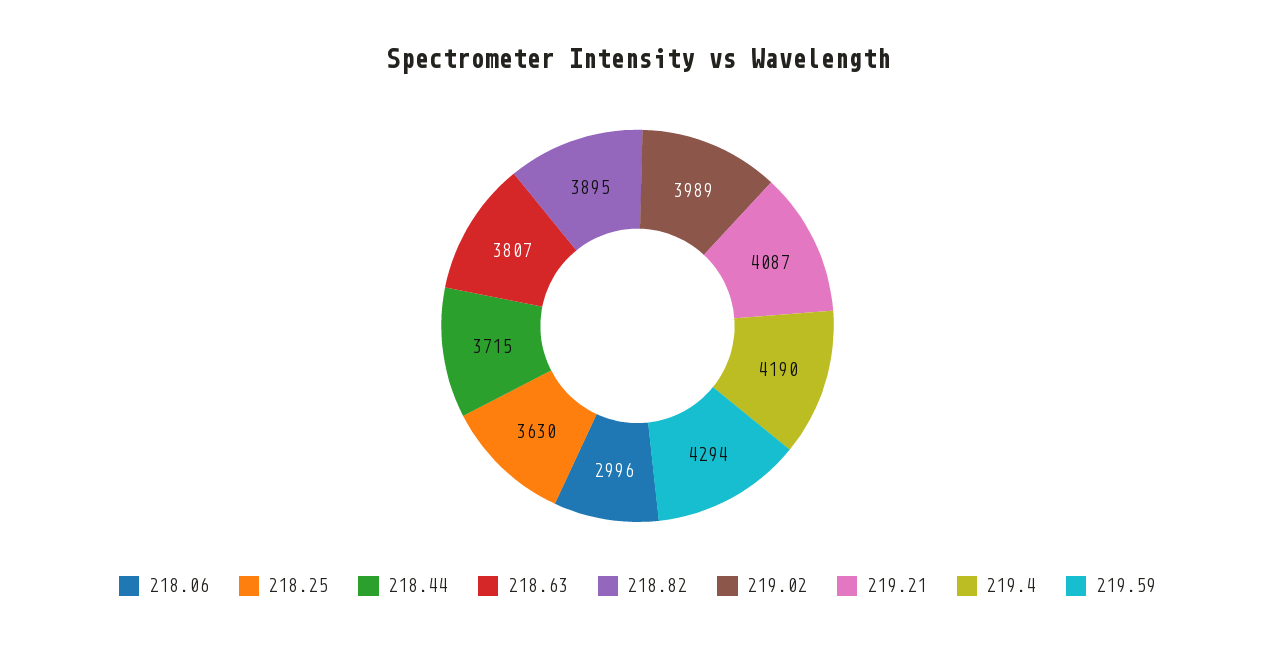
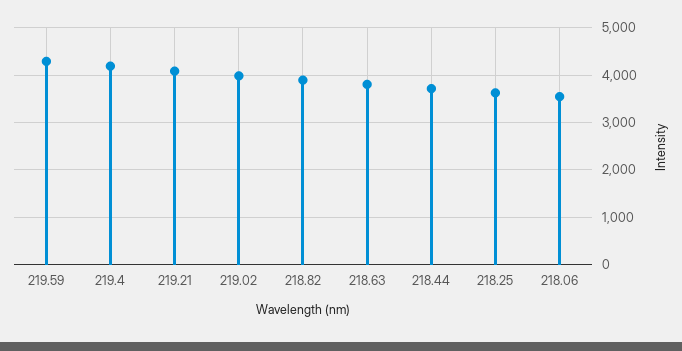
218.06: 2996 -> 3600

